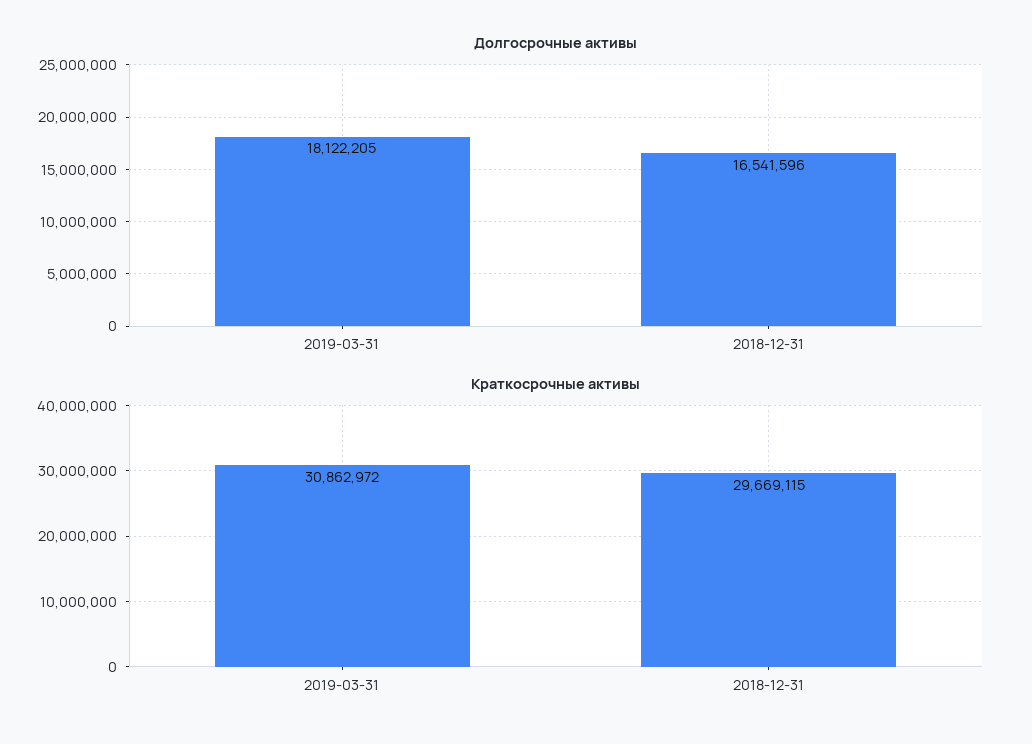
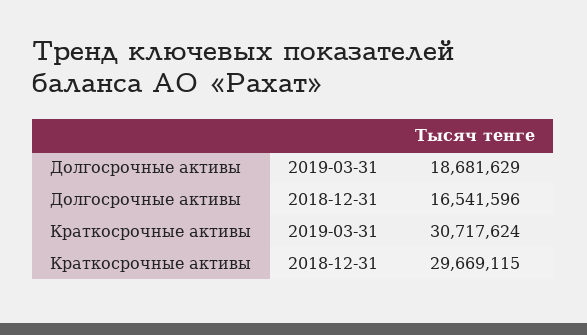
Долгосрочные активы, 2019-03-31: 18122205 -> 18681629
Краткосрочные активы, 2019-03-31: 30862972 -> 30717624

